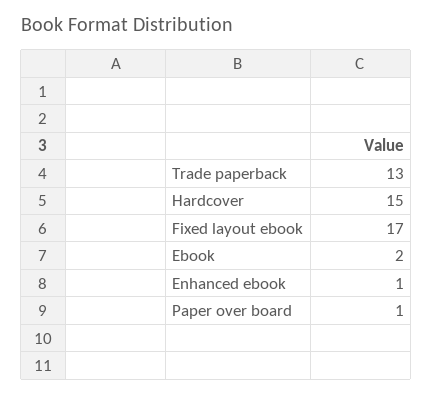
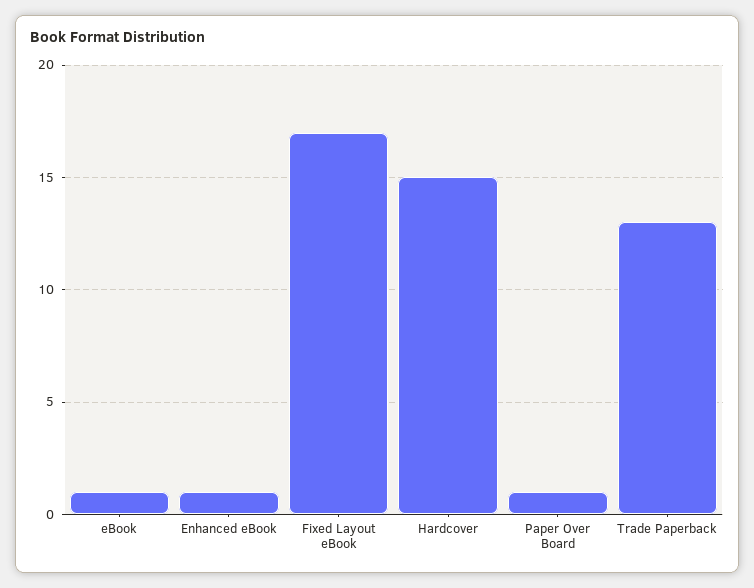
Ebook: 2 -> 1

